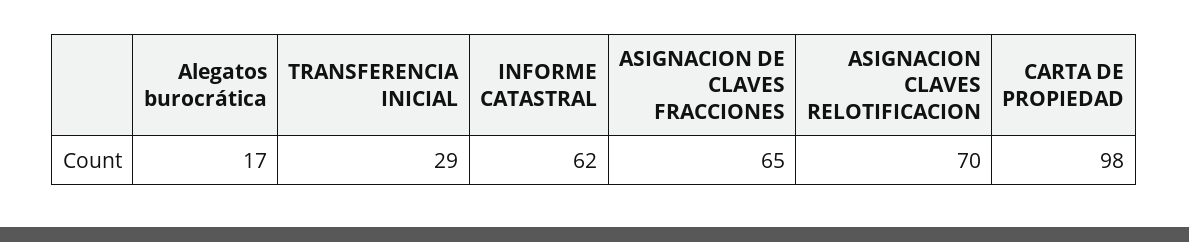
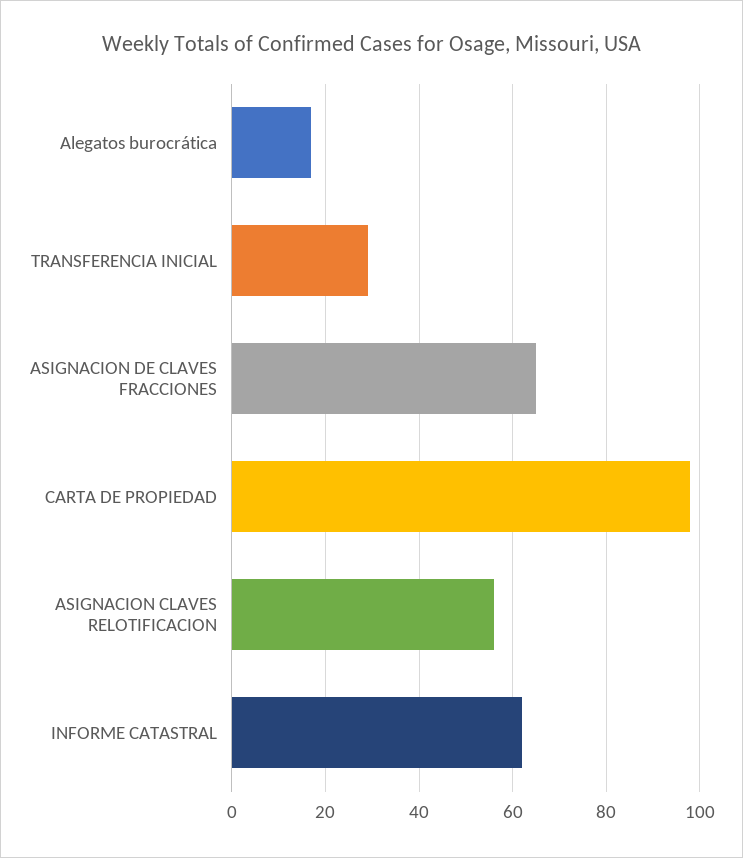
ASIGNACION CLAVES RELOTIFICACION: 70 -> 55

